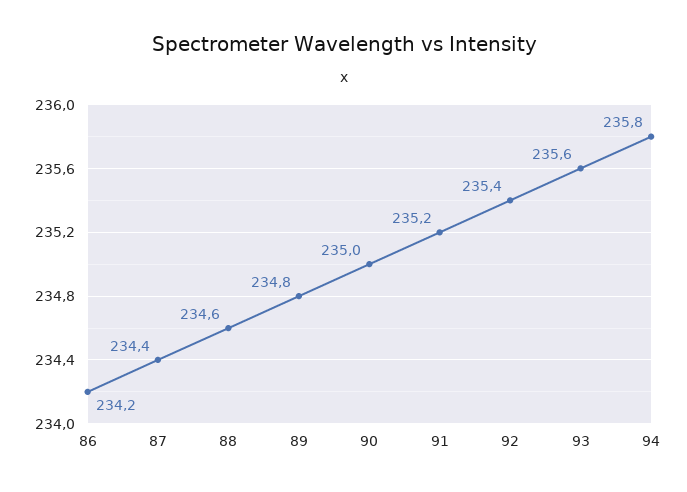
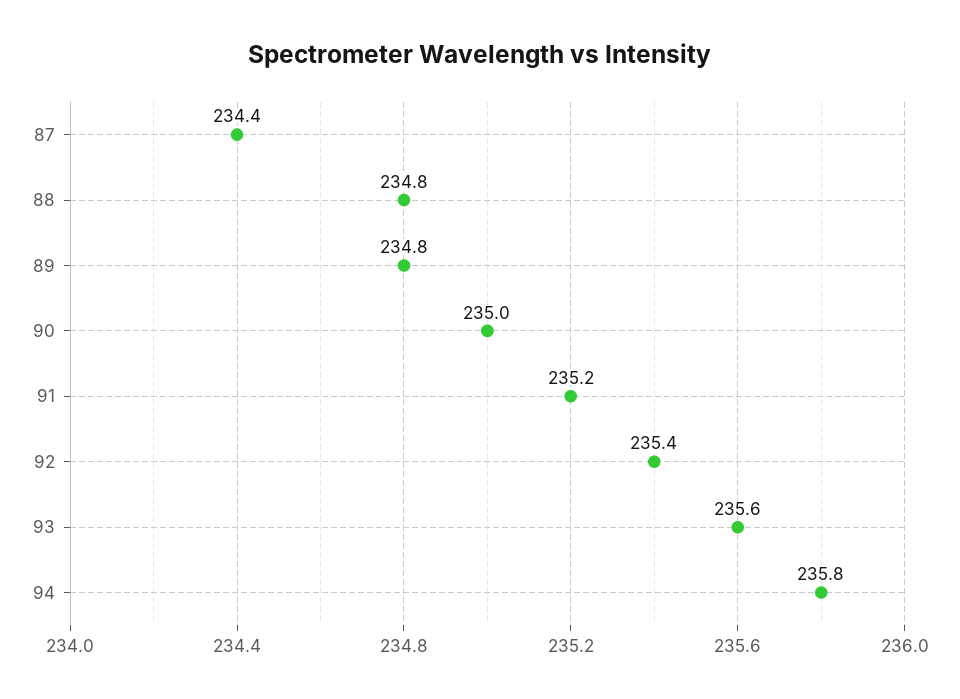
86: 234.2 -> none
88: 234.6 -> 234.8

